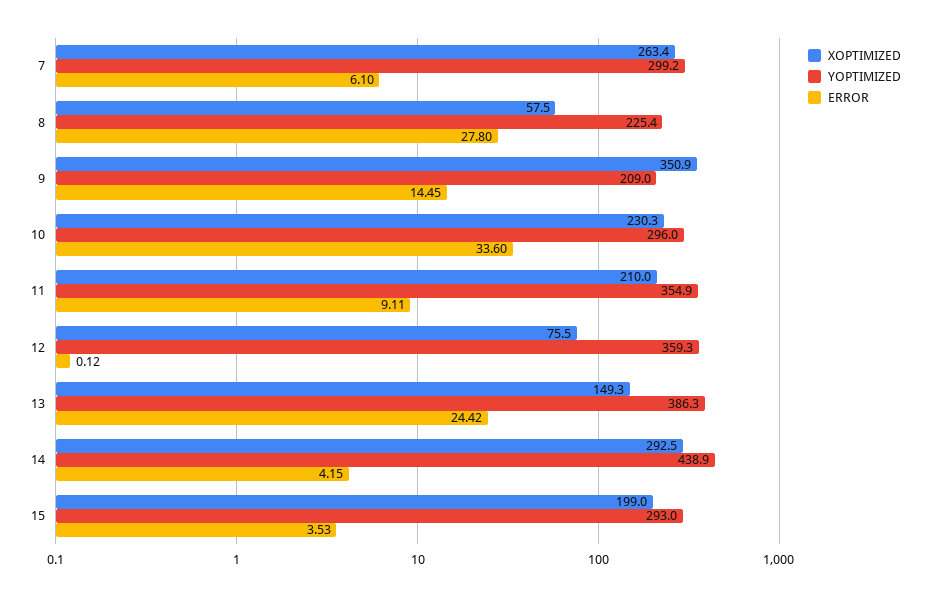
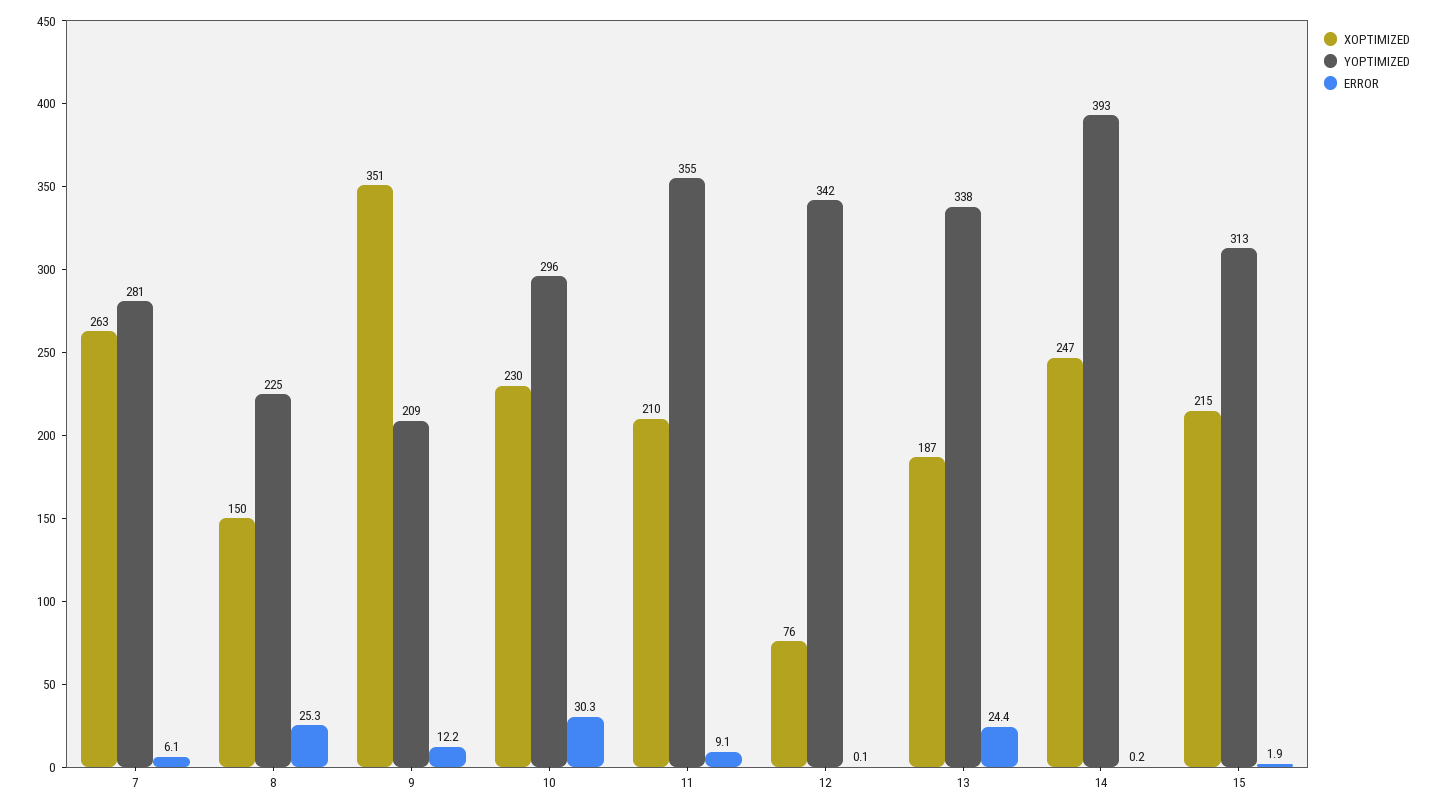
YOPTIMIZED, 7: 299.2 -> 281
XOPTIMIZED, 8: 57.5 -> 150
ERROR, 8: 27.8 -> 25.3
ERROR, 9: 14.45 -> 12.2
ERROR, 10: 33.6 -> 30.3
YOPTIMIZED, 12: 359.3 -> 342
XOPTIMIZED, 13: 149.3 -> 187
YOPTIMIZED, 13: 386.3 -> 338
XOPTIMIZED, 14: 292.5 -> 247
YOPTIMIZED, 14: 438.9 -> 393
ERROR, 14: 4.15 -> 0.2
XOPTIMIZED, 15: 199 -> 215
YOPTIMIZED, 15: 293 -> 313
ERROR, 15: 3.53 -> 1.9

